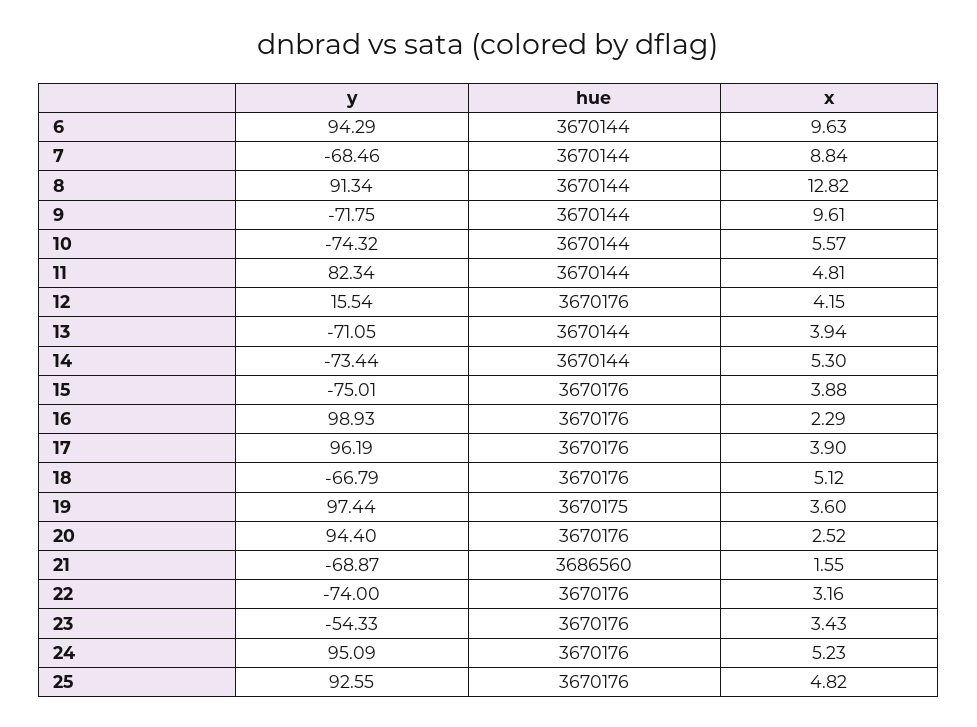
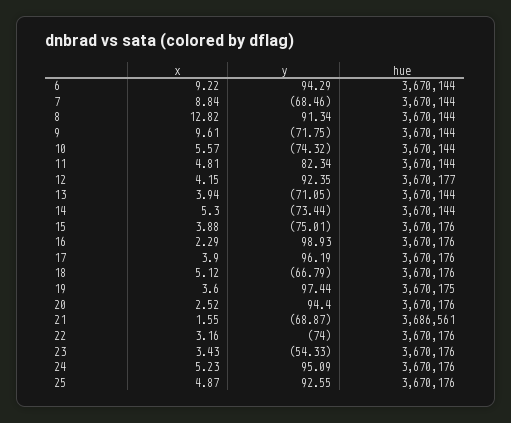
x, 6: 9.63 -> 9.22
y, 12: 15.54 -> 92.35
hue, 12: 3670176 -> 3670177
hue, 21: 3686560 -> 3686561
x, 25: 4.82 -> 4.87

